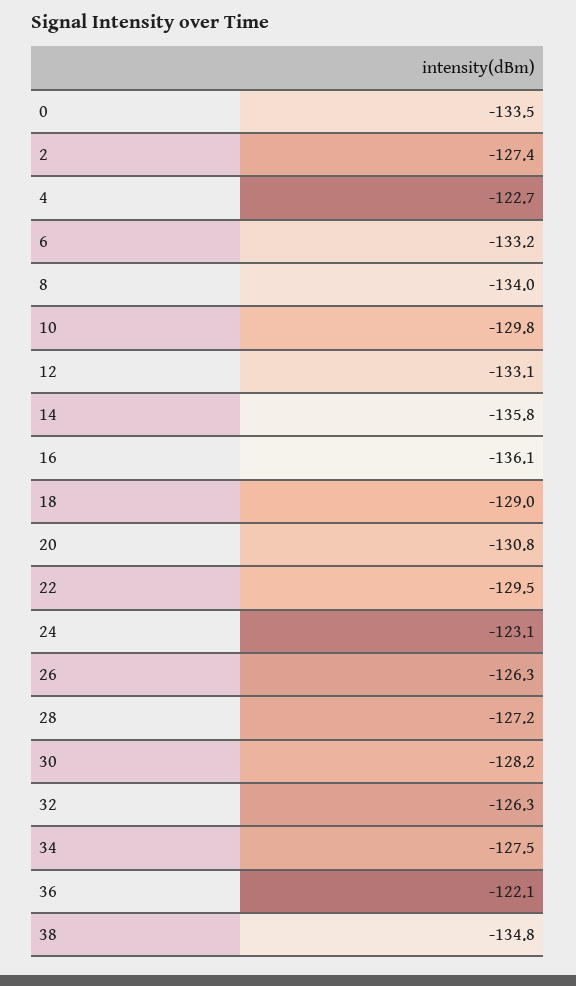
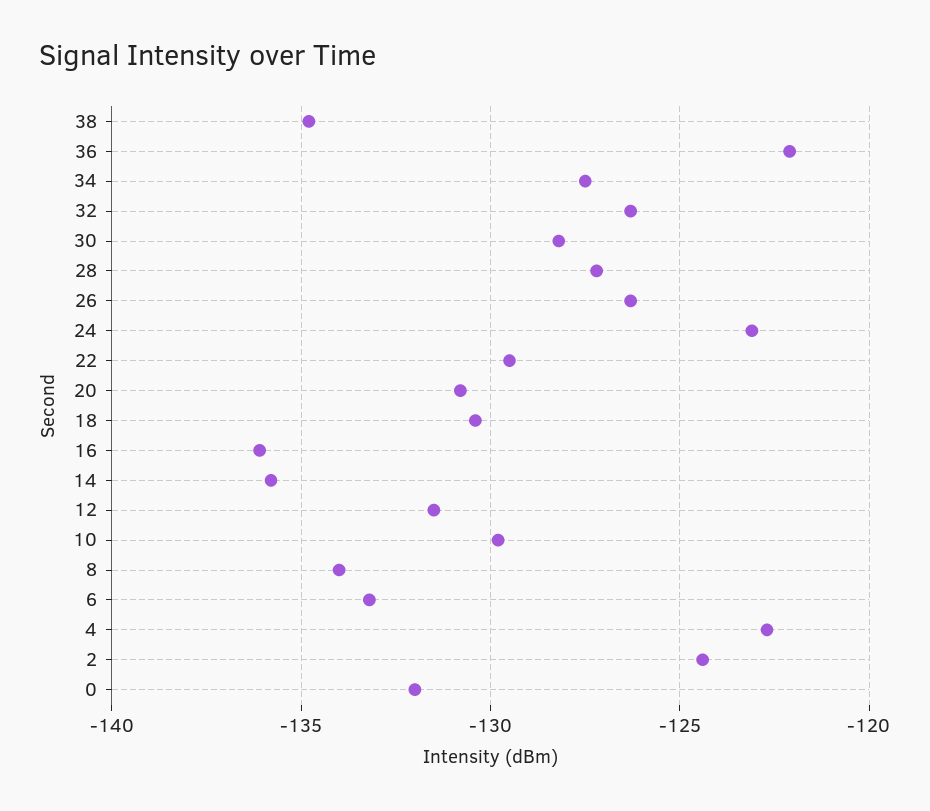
0: -133.5 -> -132
2: -127.4 -> -124.5
12: -133.1 -> -131.5
18: -129 -> -130.5

